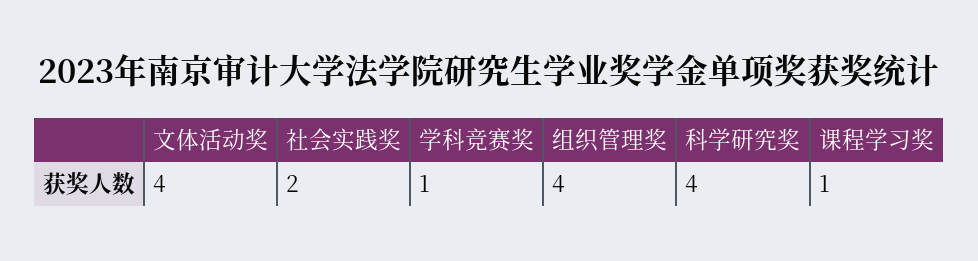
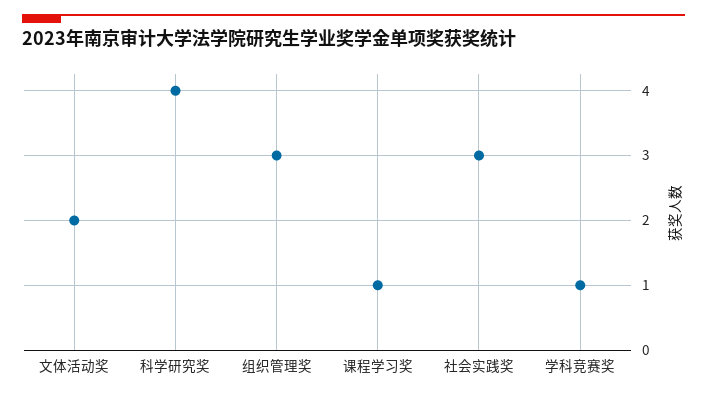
文体活动奖: 4 -> 2
社会实践奖: 2 -> 3
组织管理奖: 4 -> 3

